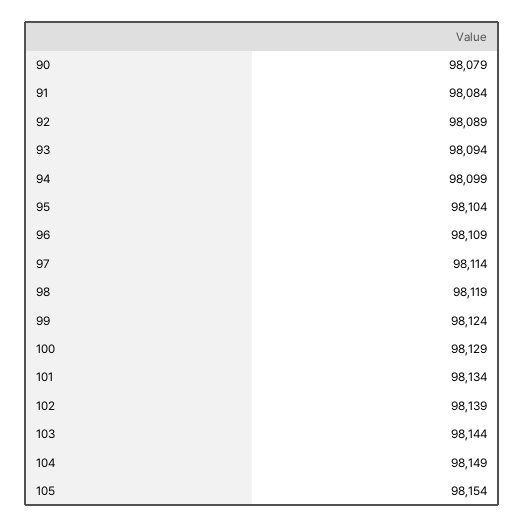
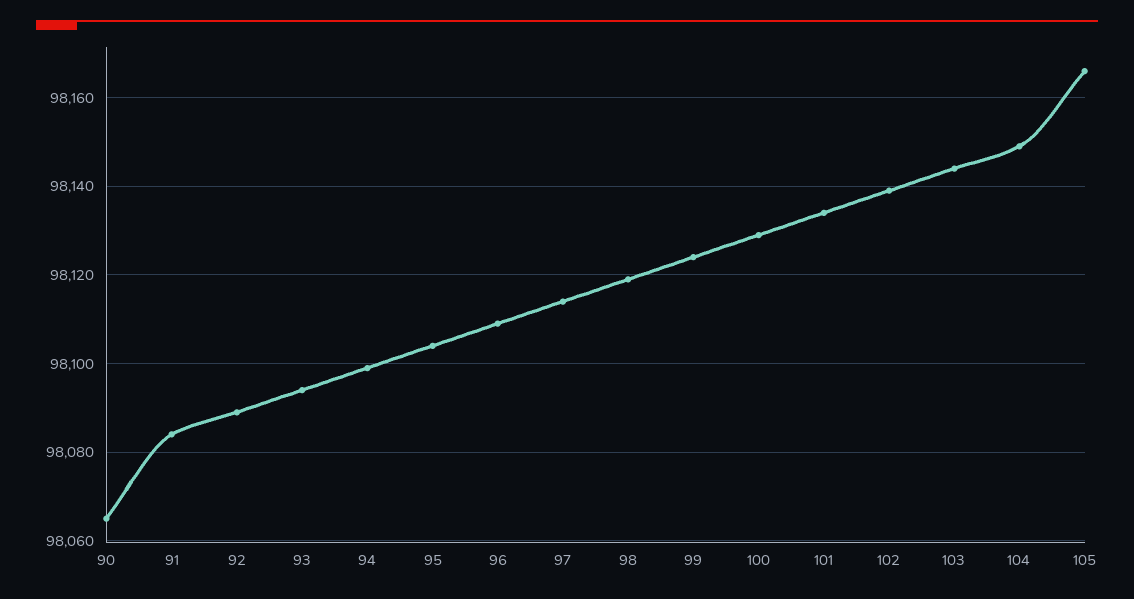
90: 98079 -> 98065
105: 98154 -> 98165

